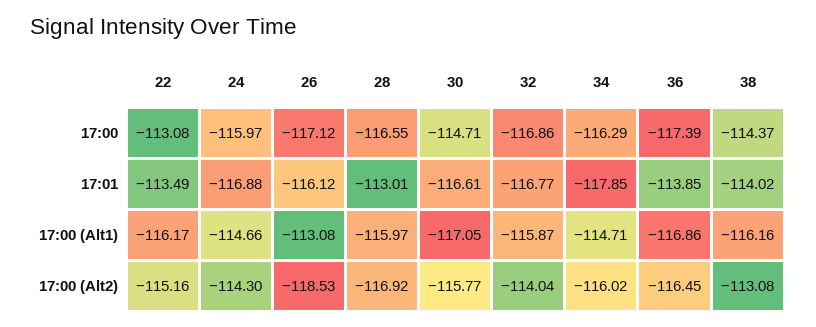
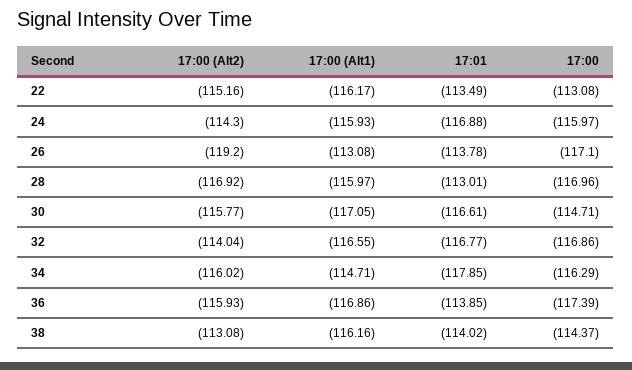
26, 17:00: -117.12 -> -117.1
28, 17:00: -116.55 -> -116.96
26, 17:01: -116.12 -> -113.78
24, 17:00 (Alt1): -114.66 -> -115.93
32, 17:00 (Alt1): -115.87 -> -116.55
26, 17:00 (Alt2): -118.53 -> -119.2
36, 17:00 (Alt2): -116.45 -> -115.93

